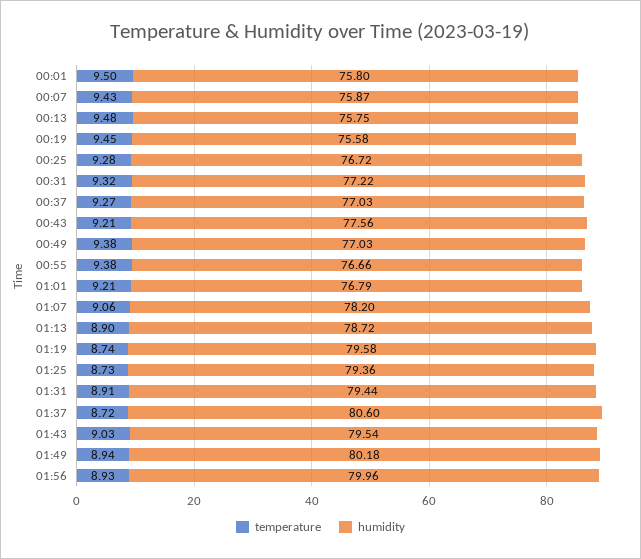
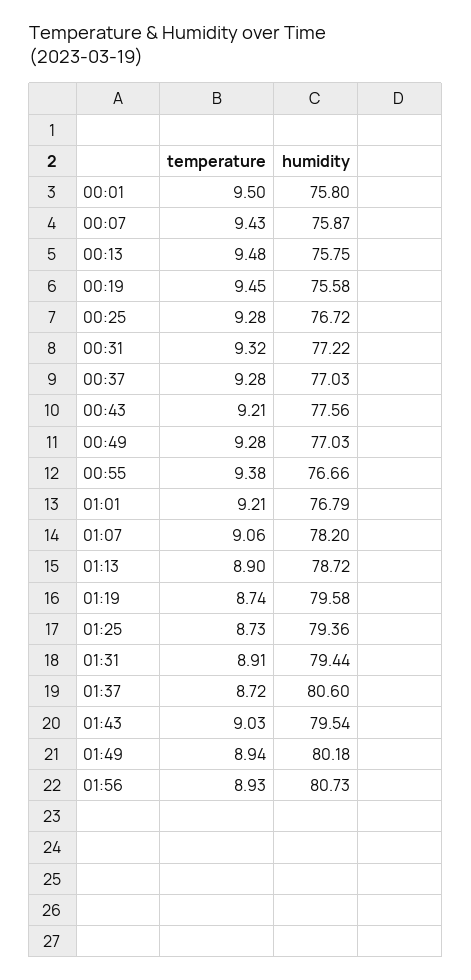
temperature, 00:37: 9.27 -> 9.28
temperature, 00:49: 9.38 -> 9.28
humidity, 01:56: 79.96 -> 80.73

